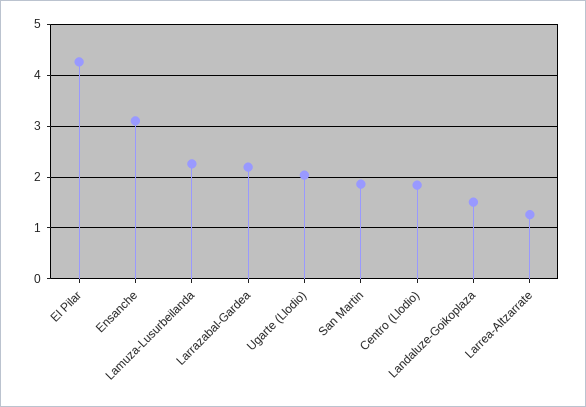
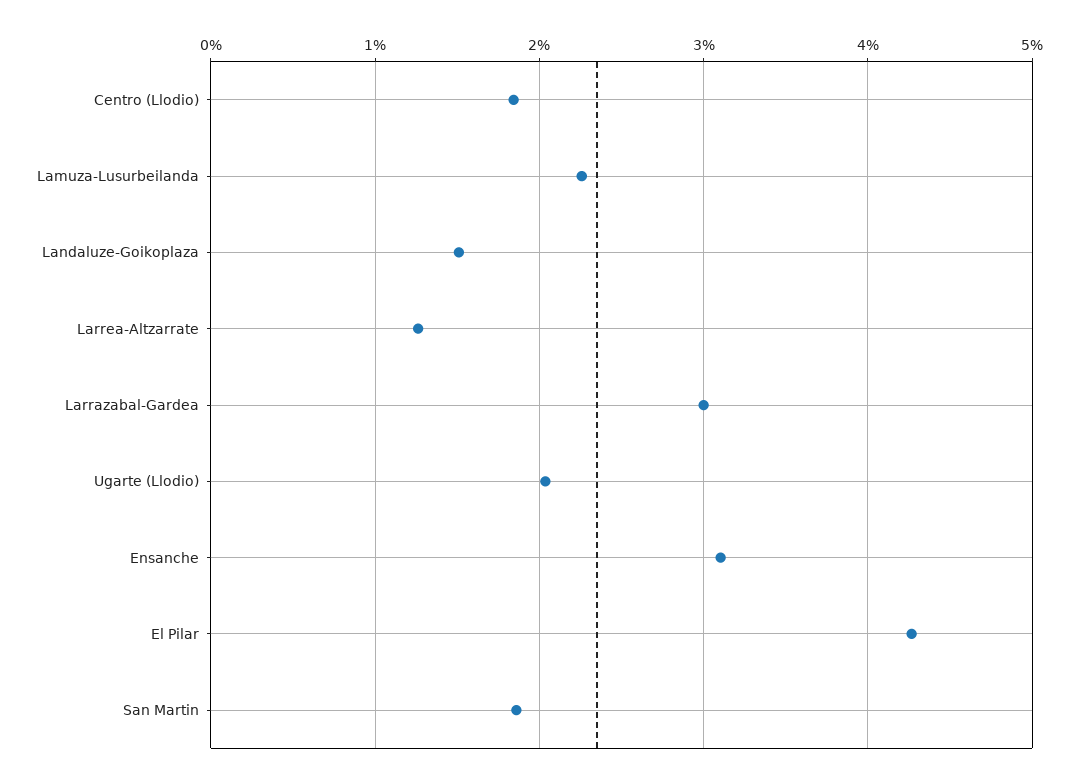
Larrazabal-Gardea: 2.2 -> 3

